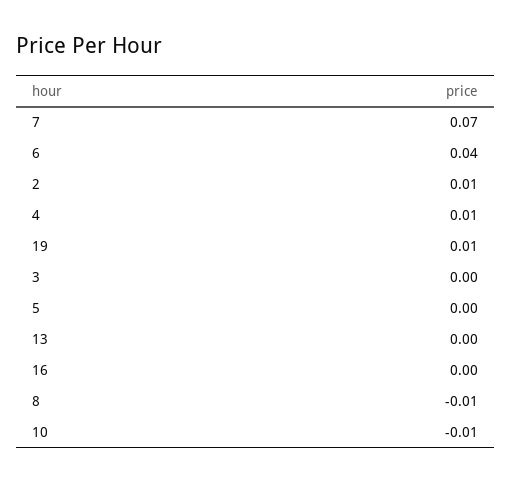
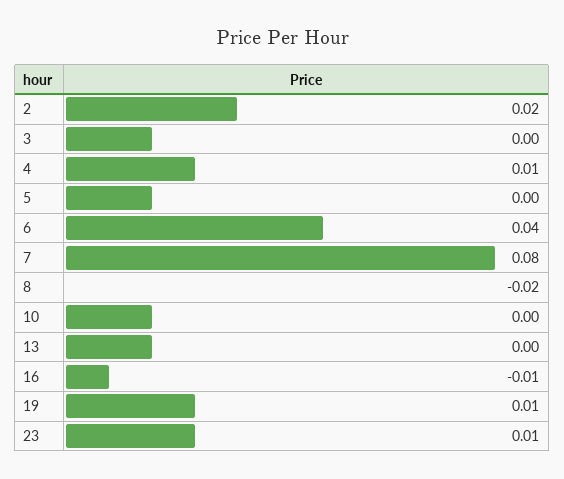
7: 0.07 -> 0.08
2: 0.01 -> 0.02
16: 0 -> -0.01
8: -0.01 -> -0.02
10: -0.01 -> 0
23: none -> 0.01

